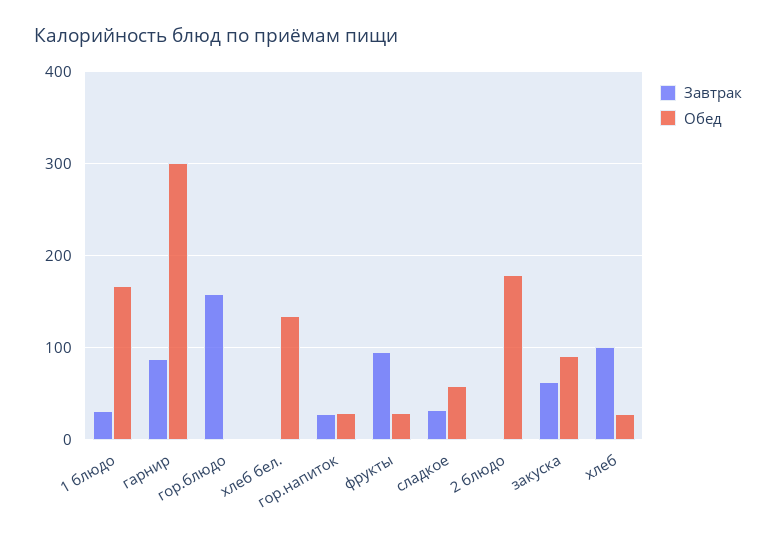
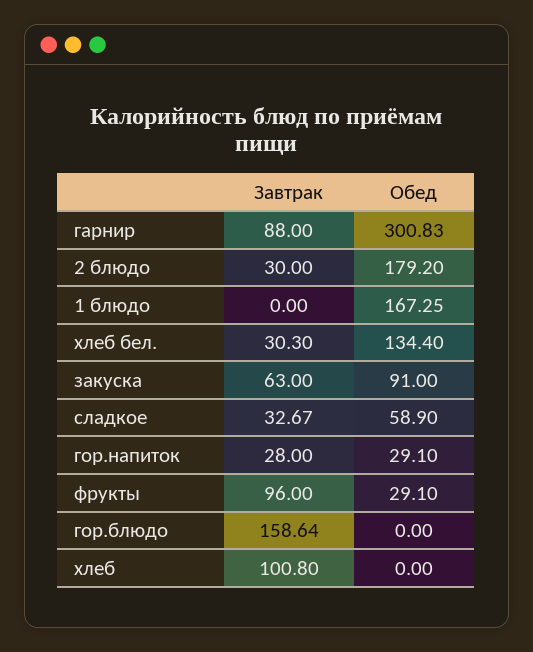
Завтрак, 1 блюдо: 30 -> 0
Завтрак, хлеб бел.: 0 -> 30.3
Завтрак, 2 блюдо: 0 -> 30
Обед, хлеб: 30 -> 0

